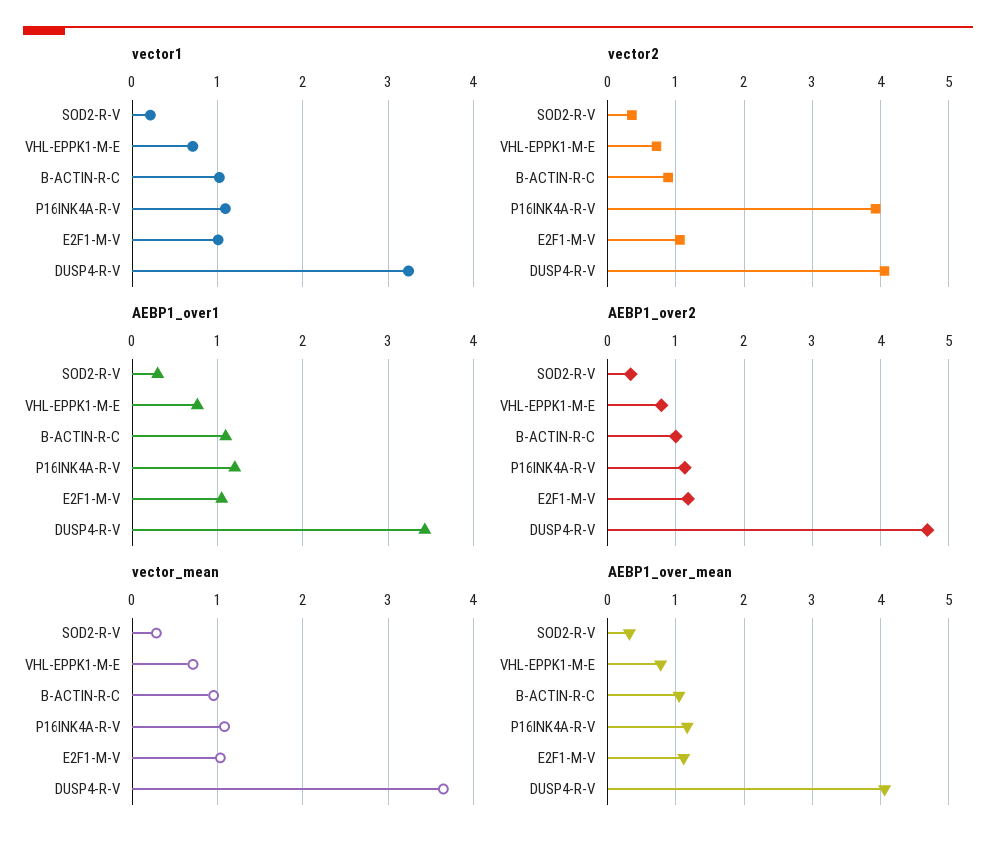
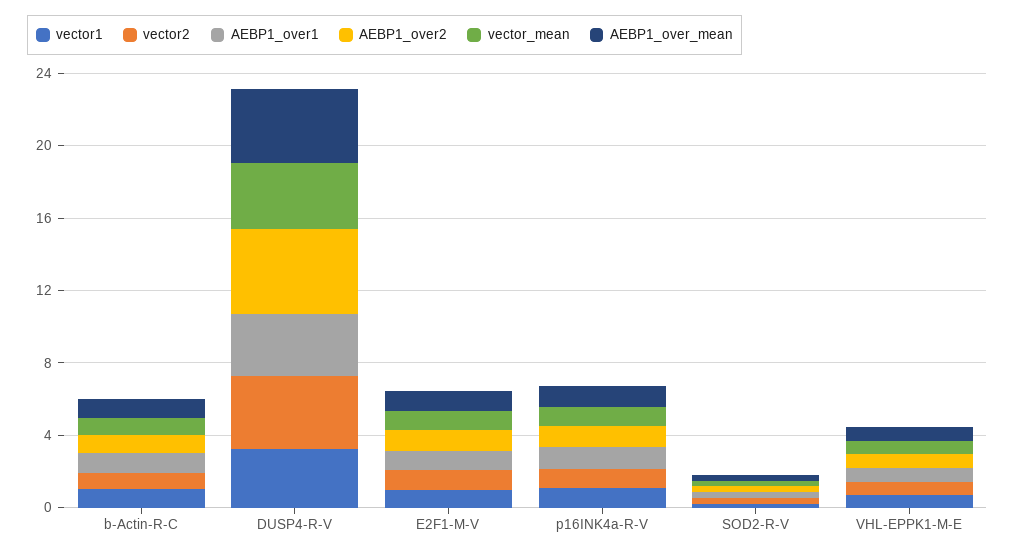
vector2, P16INK4A-R-V: 3.9 -> 1

